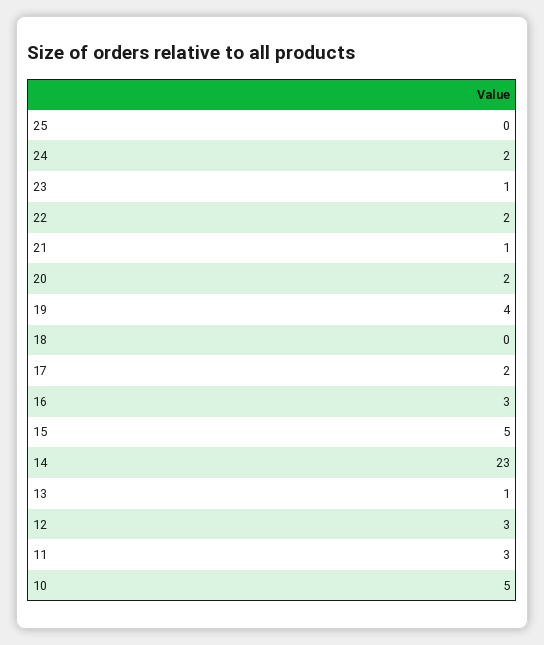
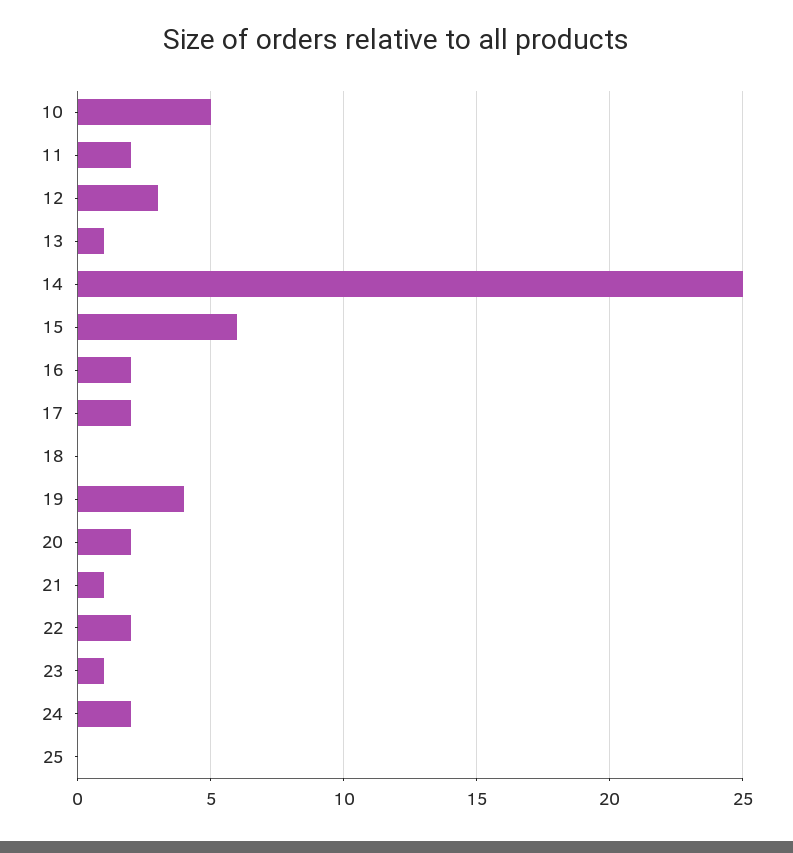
16: 3 -> 2
15: 5 -> 6
14: 23 -> 25
11: 3 -> 2

